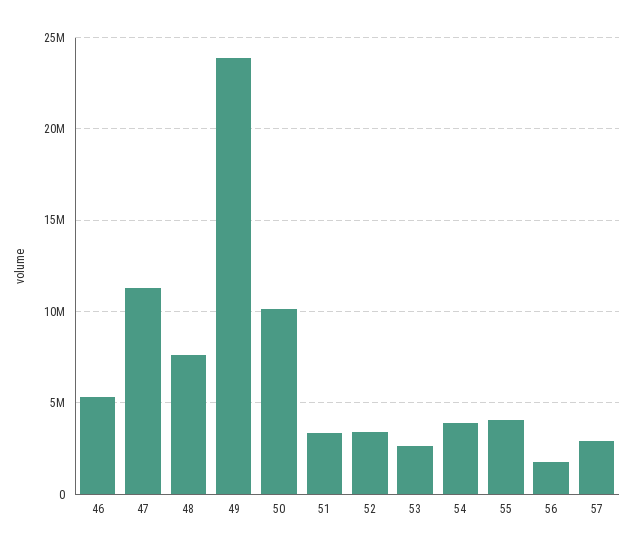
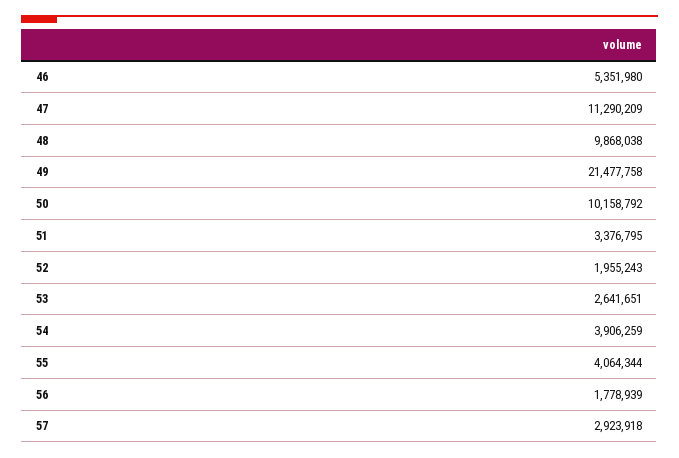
48: 7500000 -> 9868038
49: 24000000 -> 21477758
52: 3500000 -> 1955243

